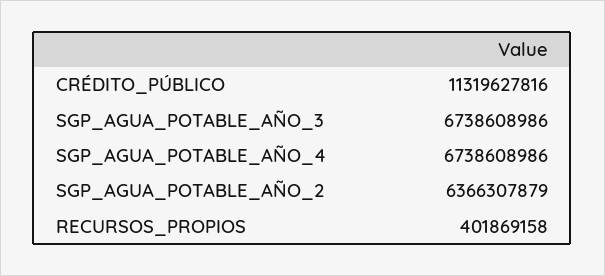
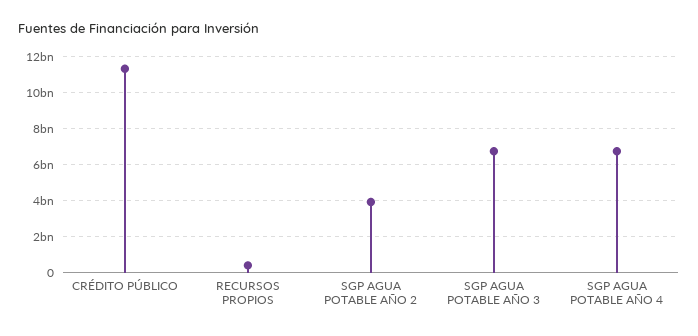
SGP_AGUA_POTABLE_AÑO_2: 6366307879 -> 4000000000

